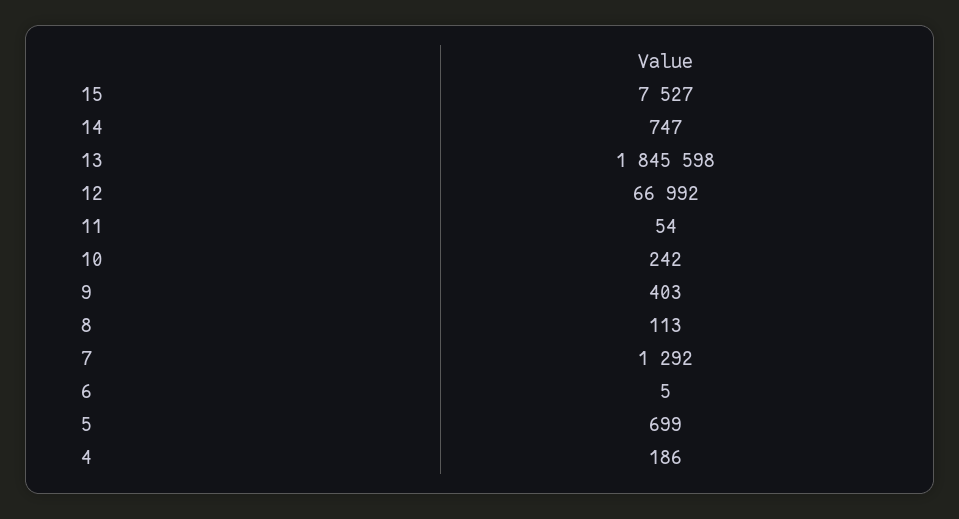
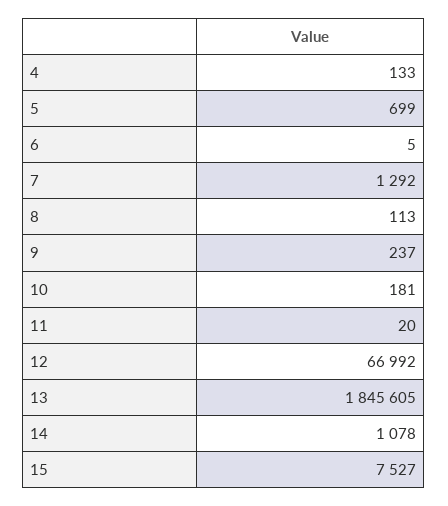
14: 747 -> 1078
13: 1845598 -> 1845605
11: 54 -> 20
10: 242 -> 181
9: 403 -> 237
4: 186 -> 133

